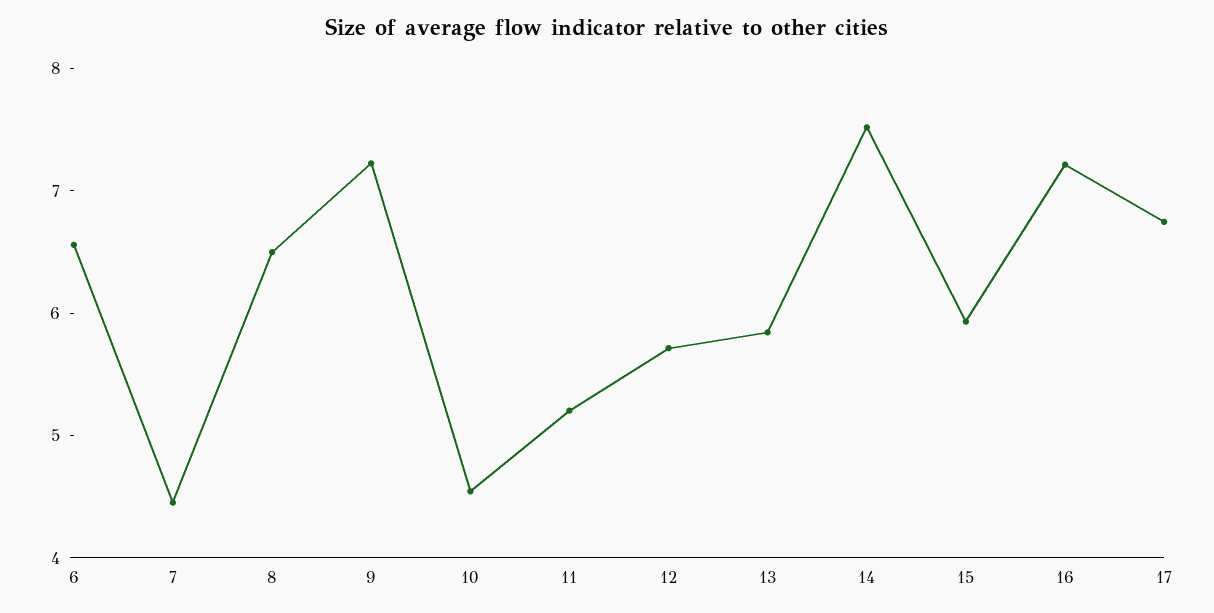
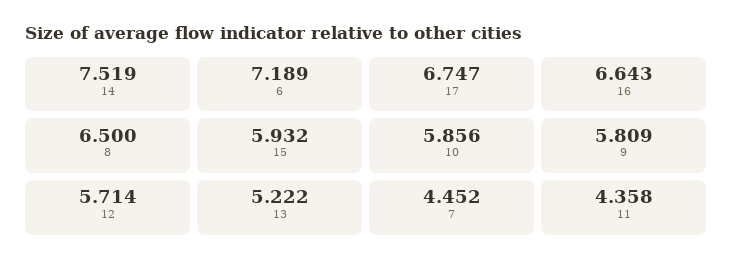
6: 6.6 -> 7.189
9: 7.2 -> 5.809
10: 4.6 -> 5.856
11: 5.2 -> 4.358
13: 5.8 -> 5.222
16: 7.2 -> 6.643

